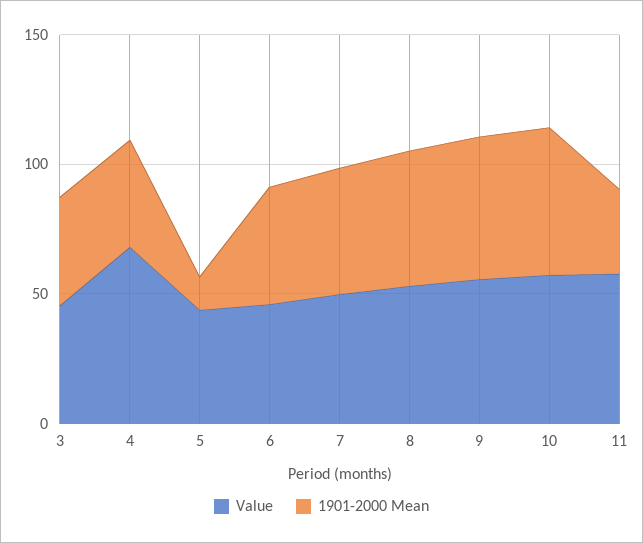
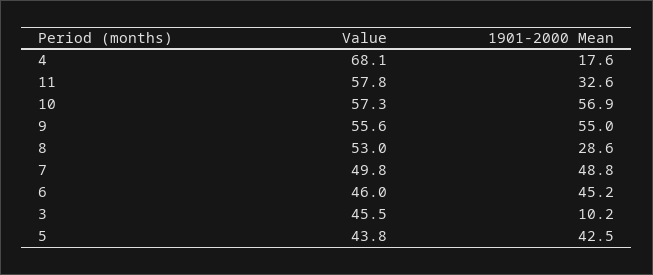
1901-2000 Mean, 3: 40 -> 10.2
1901-2000 Mean, 4: 40 -> 17.6
1901-2000 Mean, 5: 10 -> 42.5
1901-2000 Mean, 8: 50 -> 28.6

